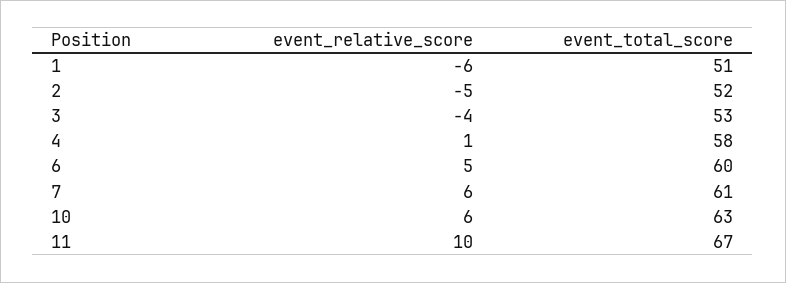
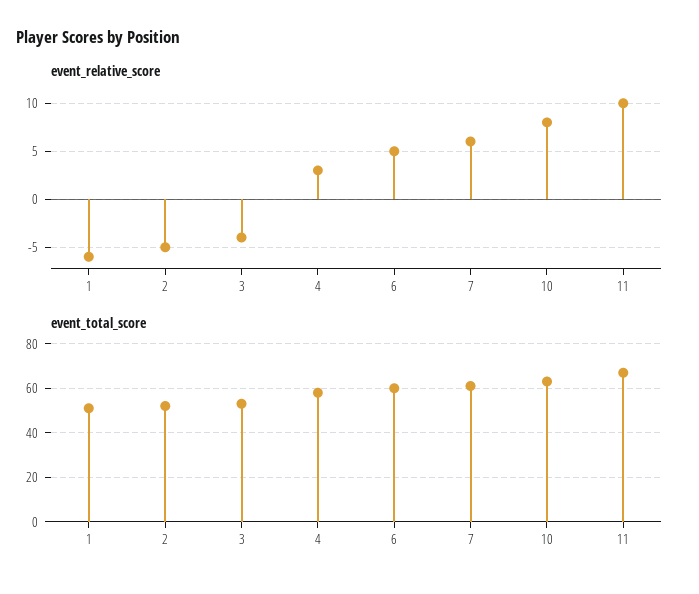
event_relative_score, 4: 1 -> 3
event_relative_score, 10: 6 -> 8

